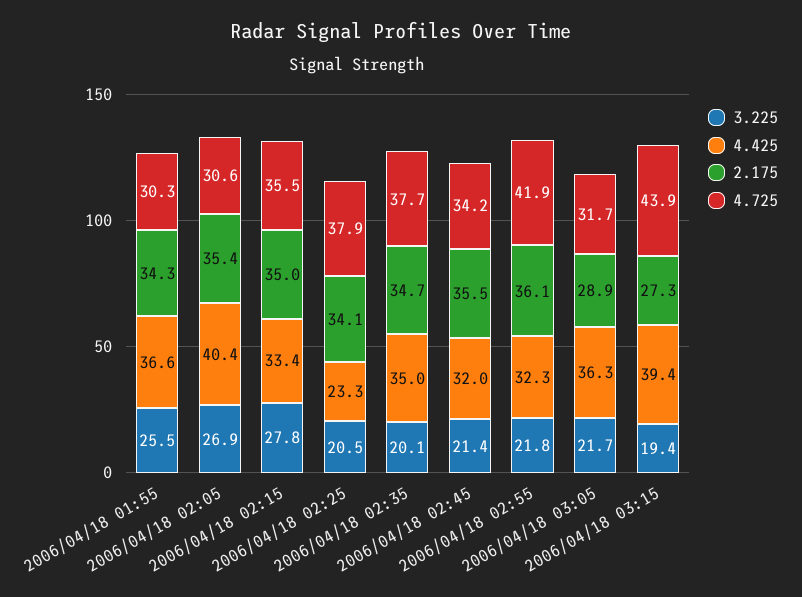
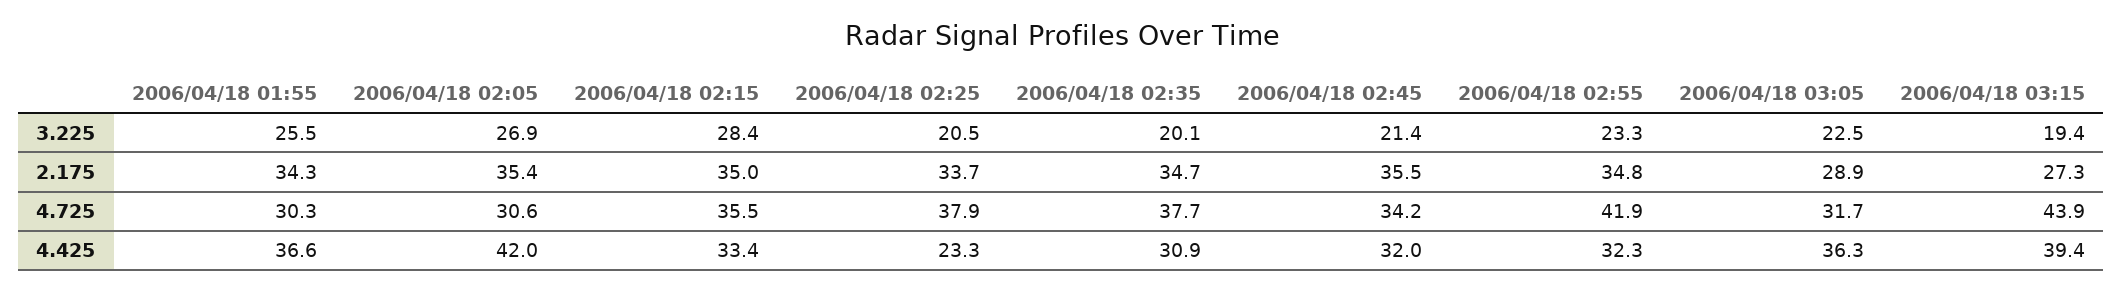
4.425, 2006/04/18 02:05: 40.4 -> 42
3.225, 2006/04/18 02:15: 27.8 -> 28.4
2.175, 2006/04/18 02:25: 34.1 -> 33.7
4.425, 2006/04/18 02:35: 35 -> 30.9
3.225, 2006/04/18 02:55: 21.8 -> 23.3
2.175, 2006/04/18 02:55: 36.1 -> 34.8
3.225, 2006/04/18 03:05: 21.7 -> 22.5

